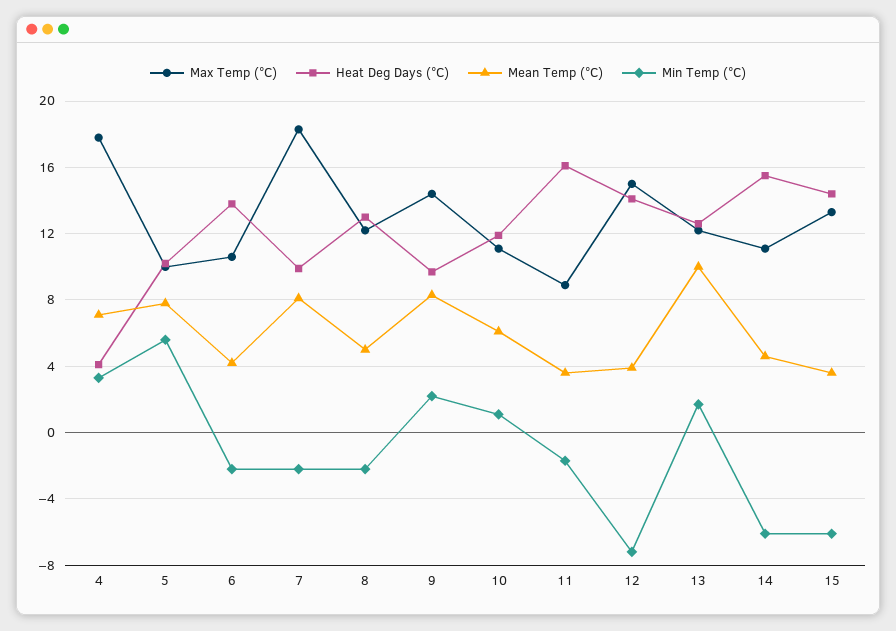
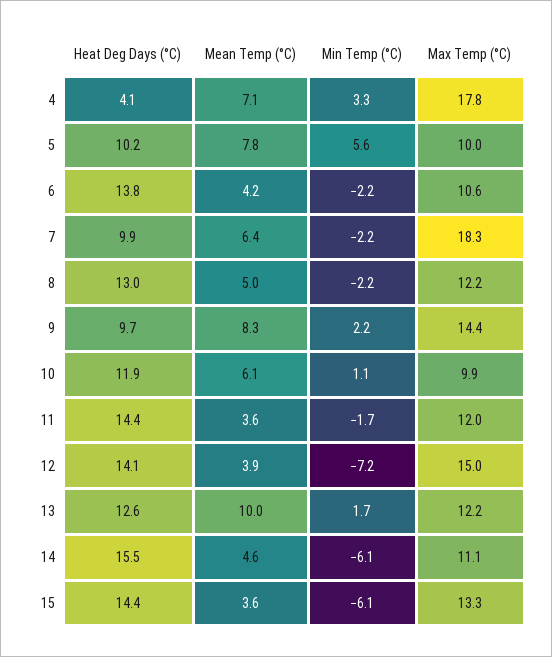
Mean Temp (°C), 7: 8 -> 6.4
Max Temp (°C), 10: 11 -> 9.9
Max Temp (°C), 11: 9 -> 12
Heat Deg Days (°C), 11: 16 -> 14.4

